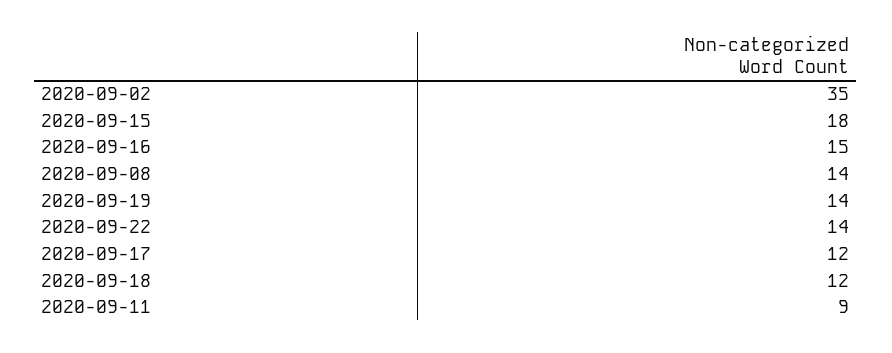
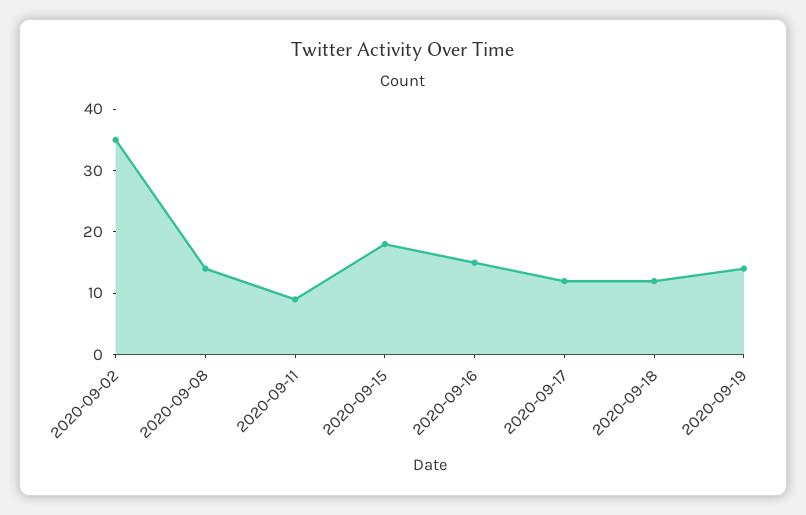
2020-09-22: 14 -> none

